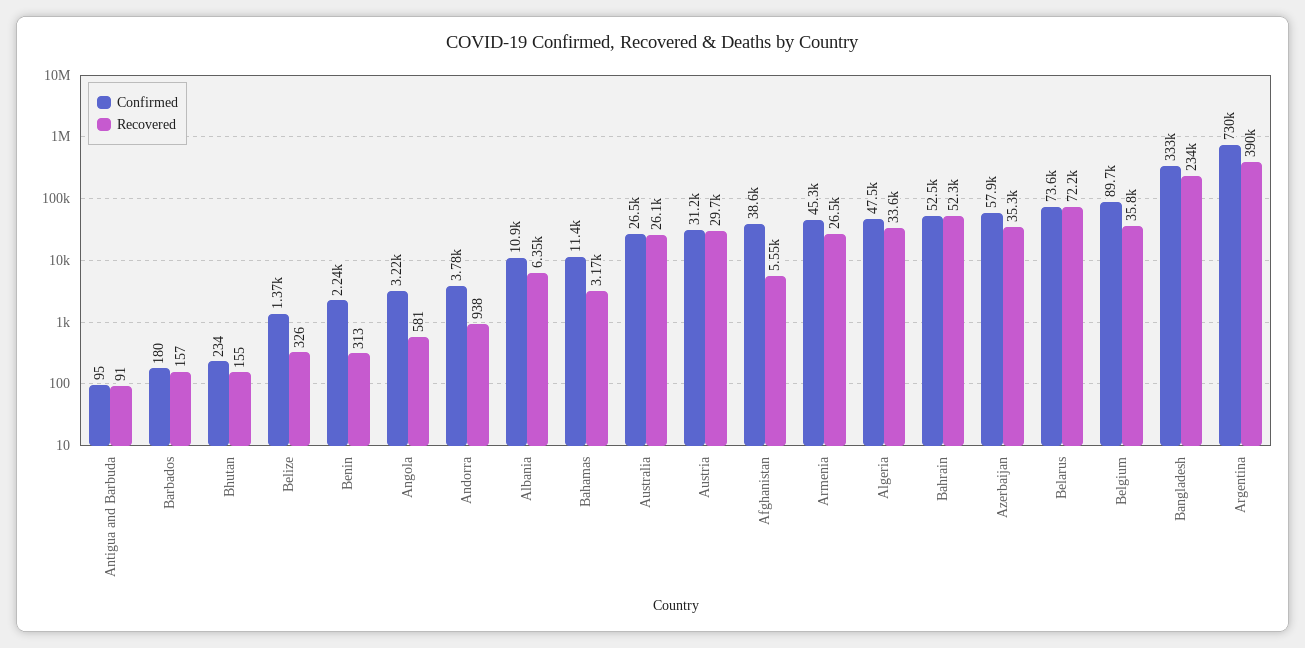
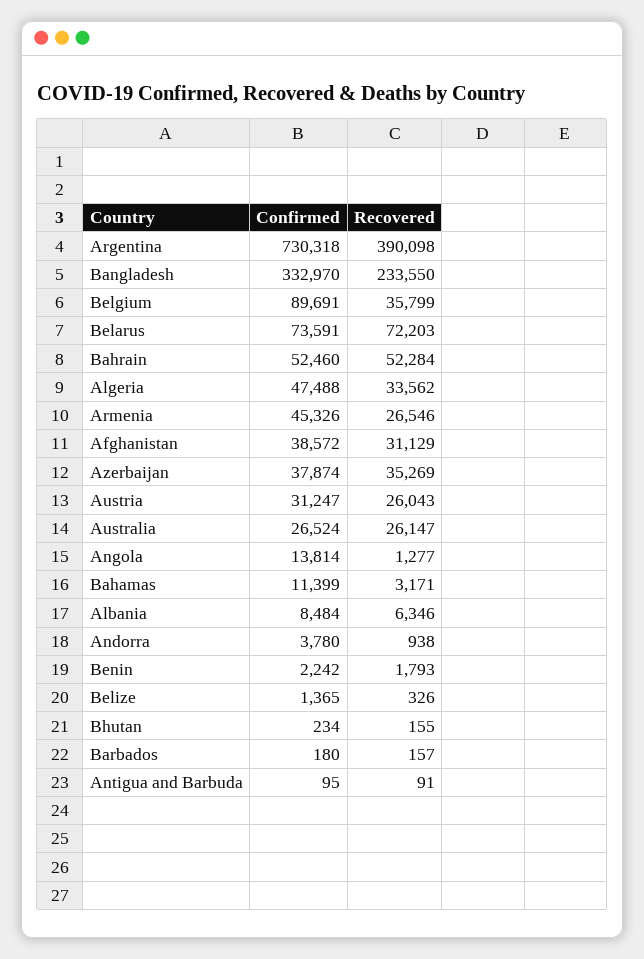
Recovered, Benin: 313 -> 1793
Confirmed, Angola: 3220 -> 13814
Recovered, Angola: 581 -> 1277
Confirmed, Albania: 10900 -> 8484
Recovered, Austria: 29700 -> 26043
Recovered, Afghanistan: 5550 -> 31129
Confirmed, Azerbaijan: 57900 -> 37874

